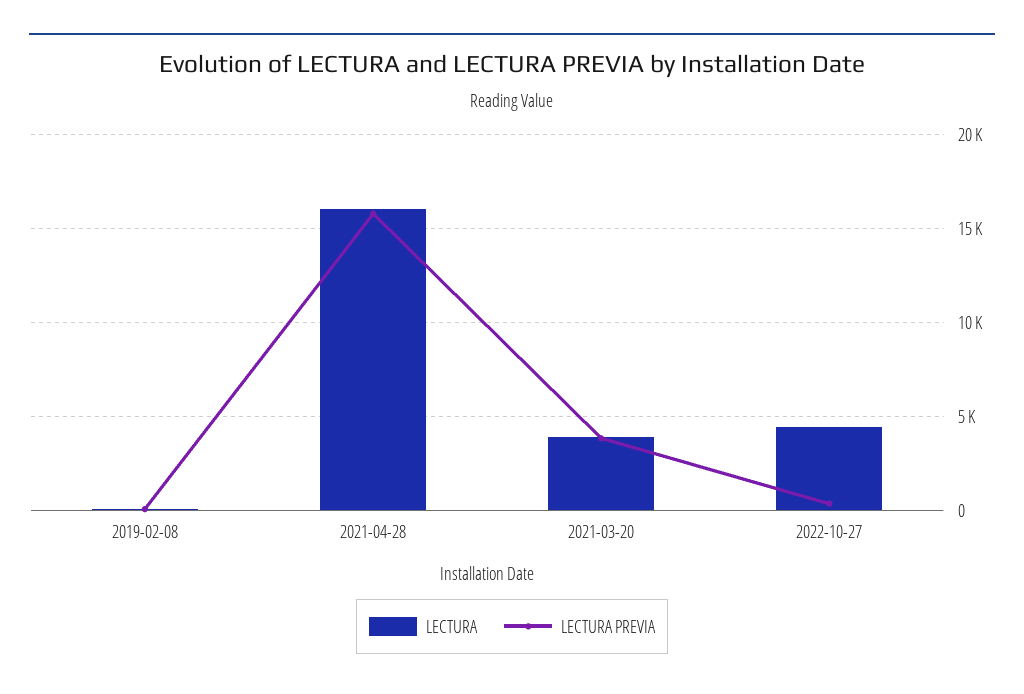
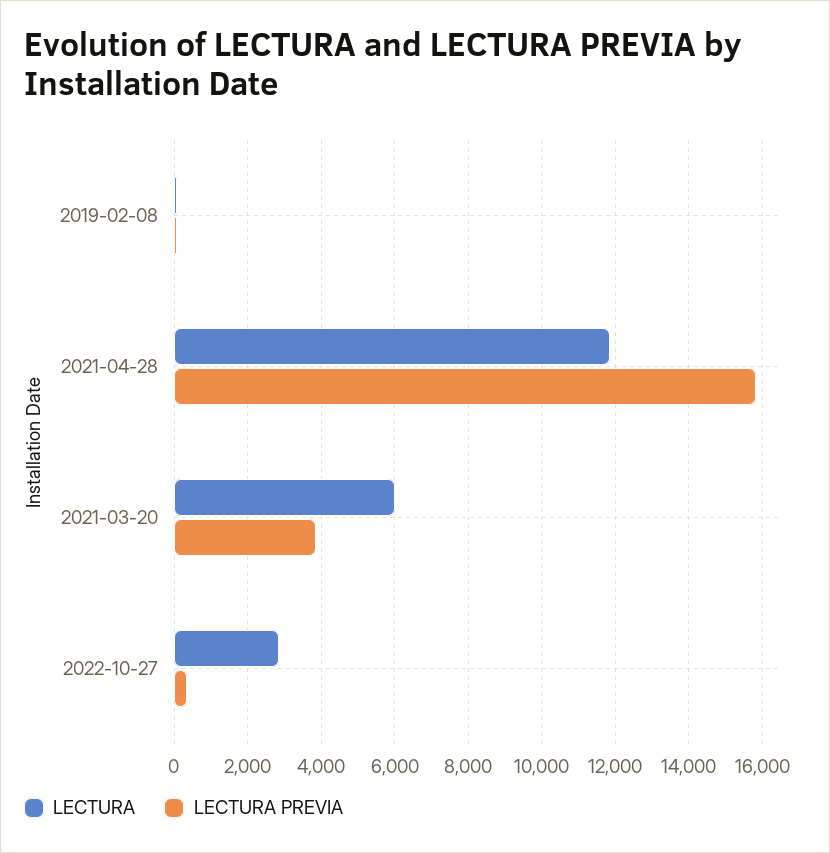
LECTURA, 2021-04-28: 16000 -> 11800
LECTURA, 2021-03-20: 4000 -> 6000
LECTURA, 2022-10-27: 4500 -> 2800

